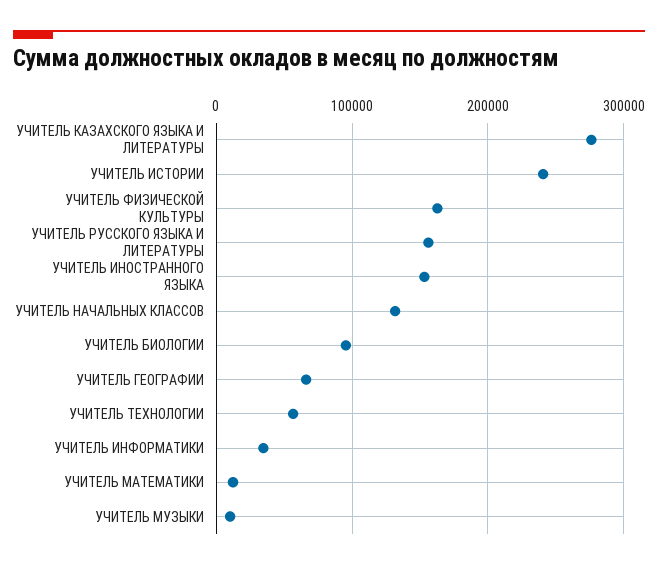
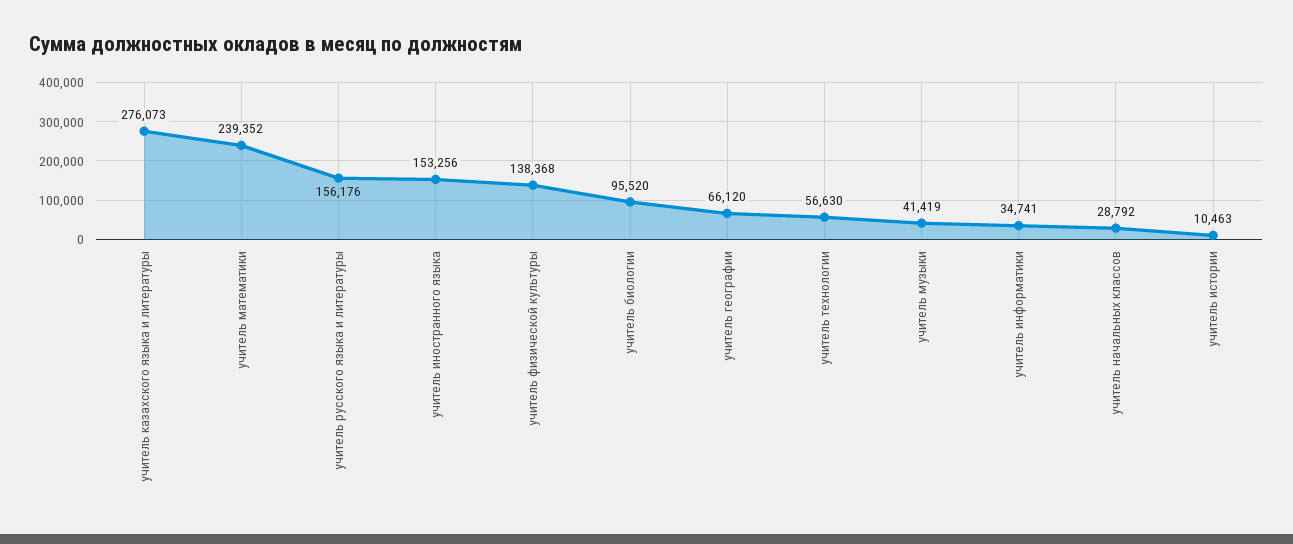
УЧИТЕЛЬ ИСТОРИИ: 240000 -> 10463
УЧИТЕЛЬ ФИЗИЧЕСКОЙ КУЛЬТУРЫ: 160000 -> 138368
УЧИТЕЛЬ НАЧАЛЬНЫХ КЛАССОВ: 130000 -> 28792
УЧИТЕЛЬ МАТЕМАТИКИ: 10000 -> 239352
УЧИТЕЛЬ МУЗЫКИ: 10000 -> 41419

